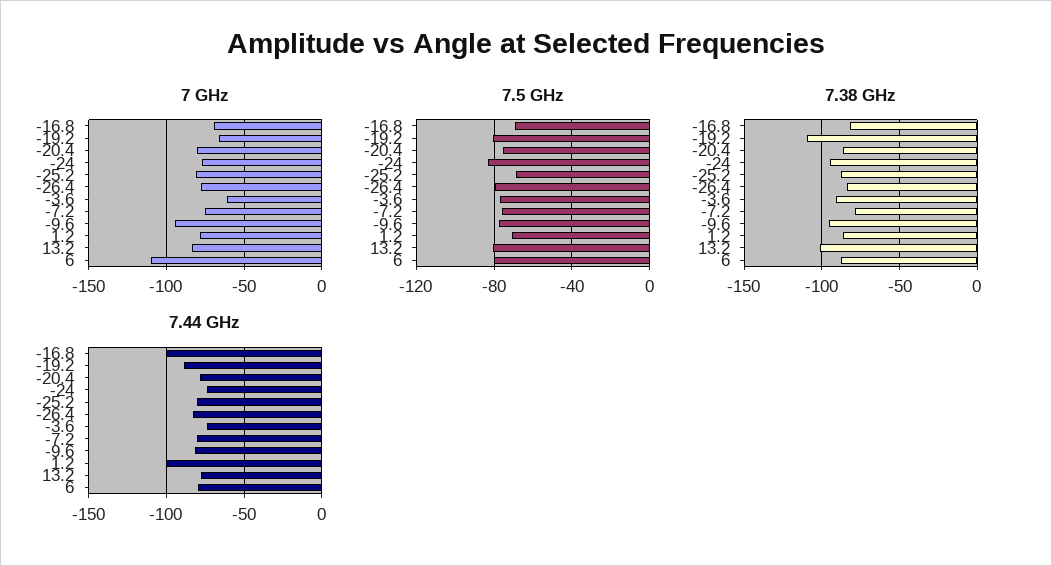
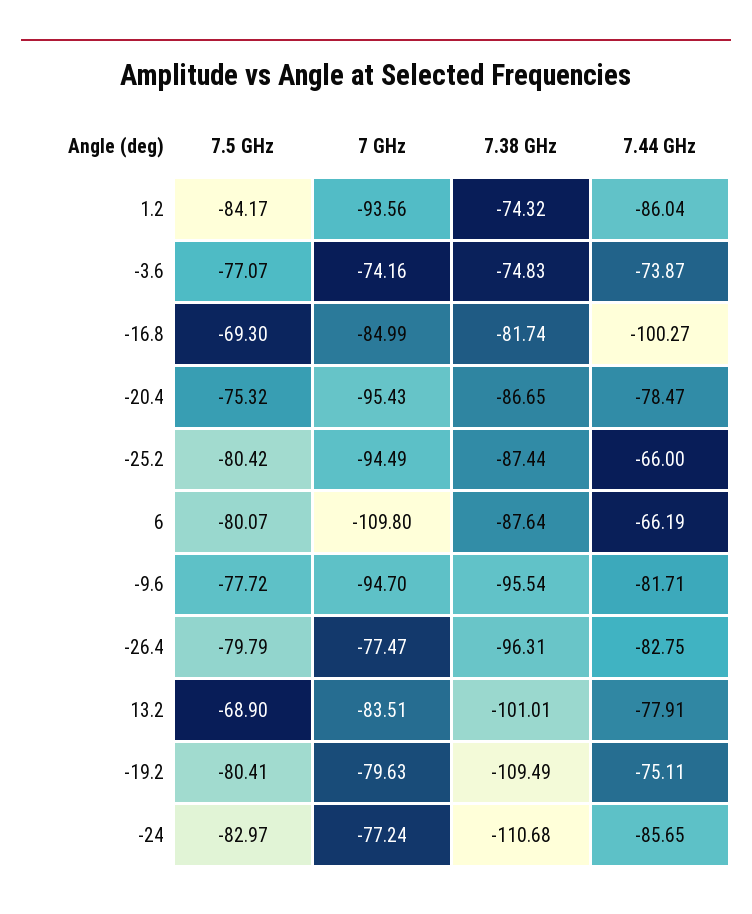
7 GHz, -16.8: -70 -> -84.99
7 GHz, -19.2: -65 -> -79.63
7 GHz, -20.4: -80 -> -95.43
7 GHz, -25.2: -80 -> -94.49
7 GHz, -3.6: -60 -> -74.16
7 GHz, -7.2: -75 -> none
7 GHz, 1.2: -80 -> -93.56
7.5 GHz, -25.2: -70 -> -80.42
7.5 GHz, -7.2: -75 -> none
7.5 GHz, 1.2: -70 -> -84.17
7.5 GHz, 13.2: -80 -> -68.9
7.38 GHz, -24: -95 -> -110.68
7.38 GHz, -26.4: -85 -> -96.31
7.38 GHz, -3.6: -90 -> -74.83
7.38 GHz, -7.2: -80 -> none
7.38 GHz, 1.2: -85 -> -74.32
7.44 GHz, -19.2: -90 -> -75.11
7.44 GHz, -24: -75 -> -85.65
7.44 GHz, -25.2: -80 -> -66
7.44 GHz, -7.2: -80 -> none
7.44 GHz, 1.2: -100 -> -86.04
7.44 GHz, 6: -80 -> -66.19

